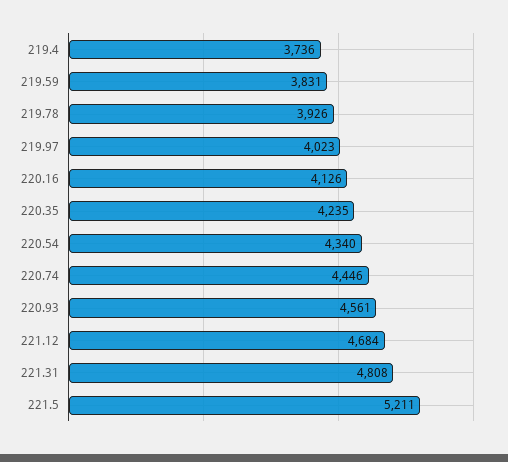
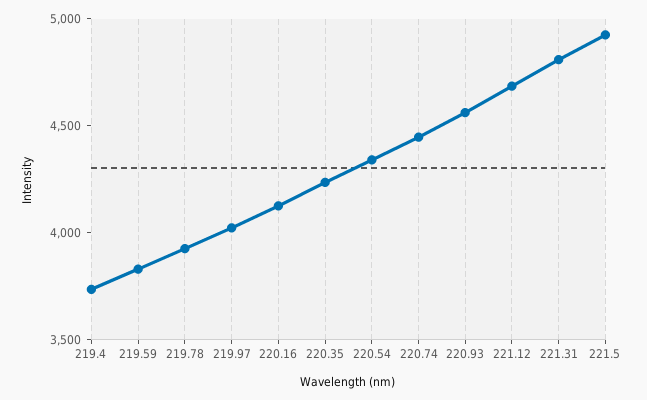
221.5: 5211 -> 4900

